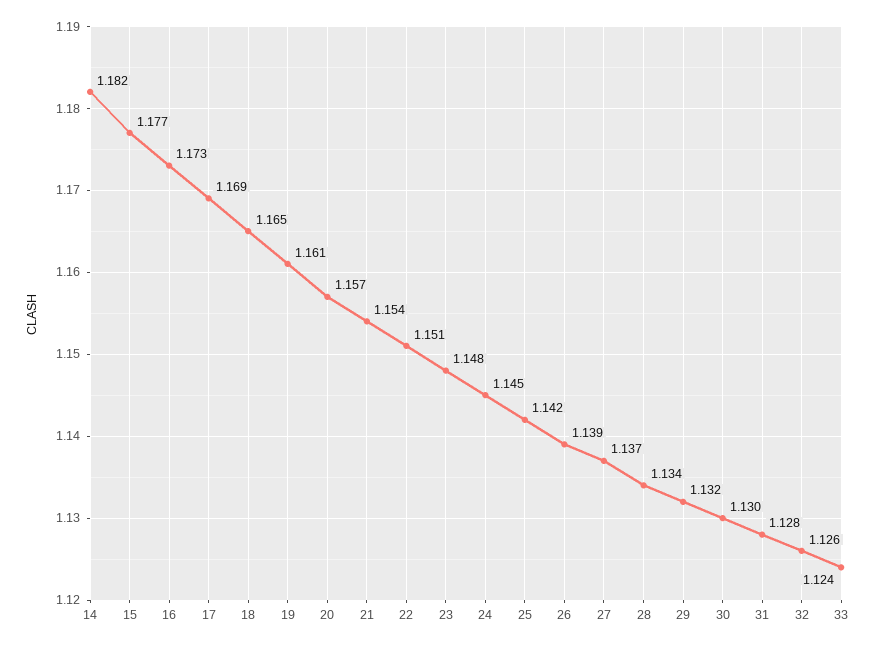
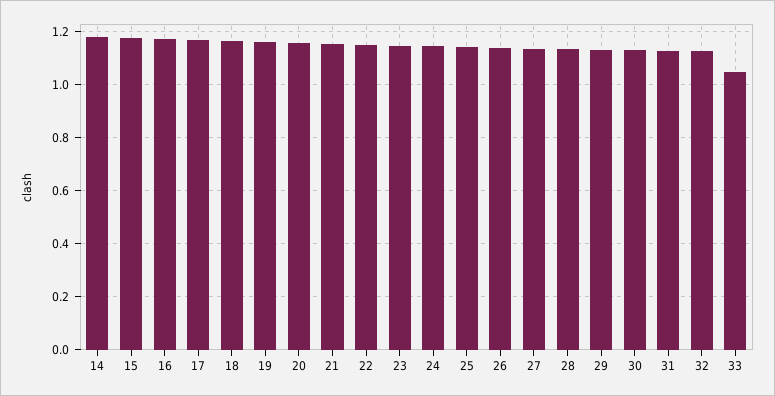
33: 1.124 -> 1.05

